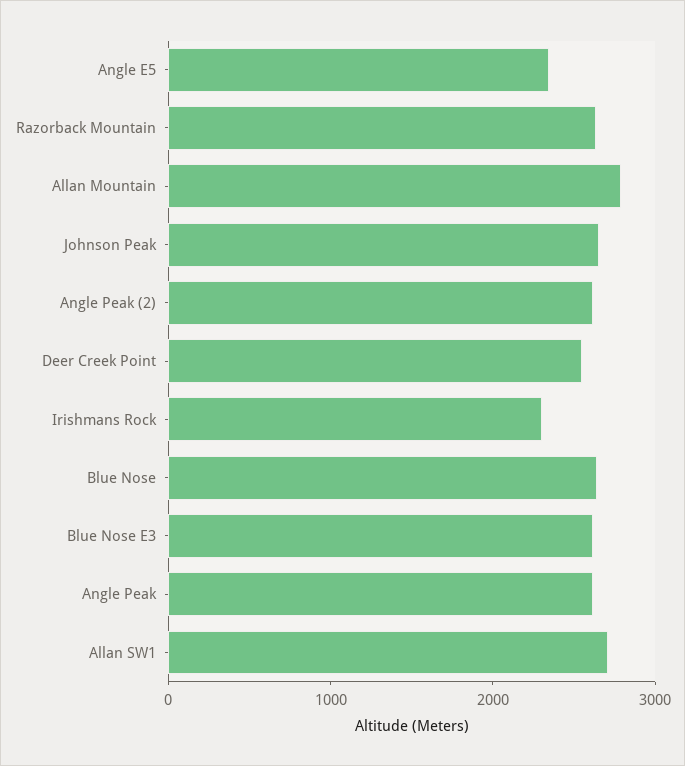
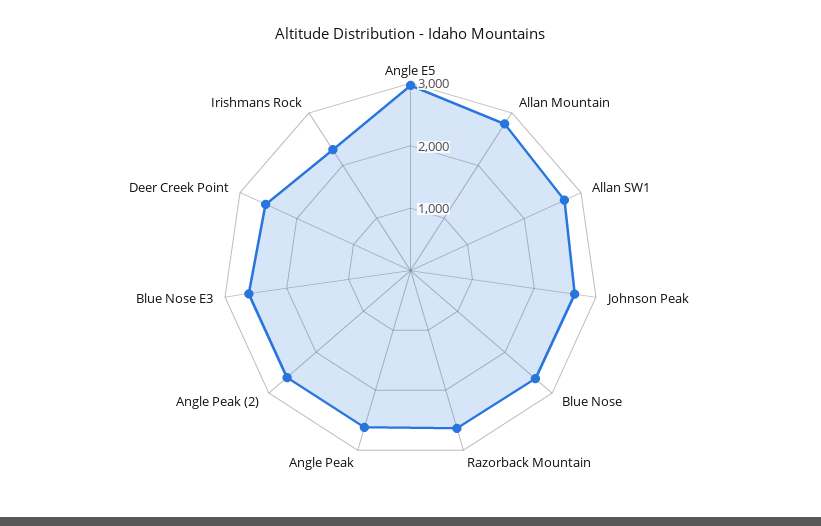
Angle E5: 2400 -> 3000

